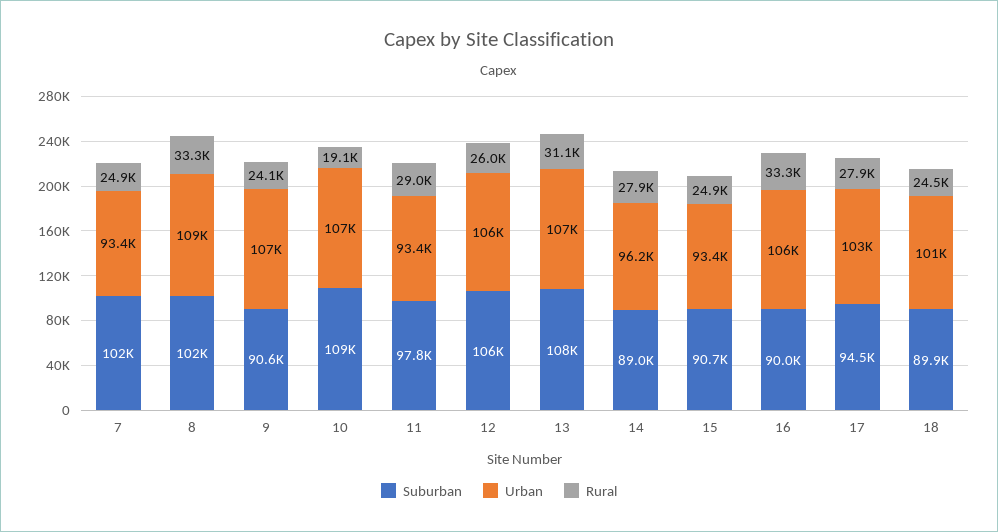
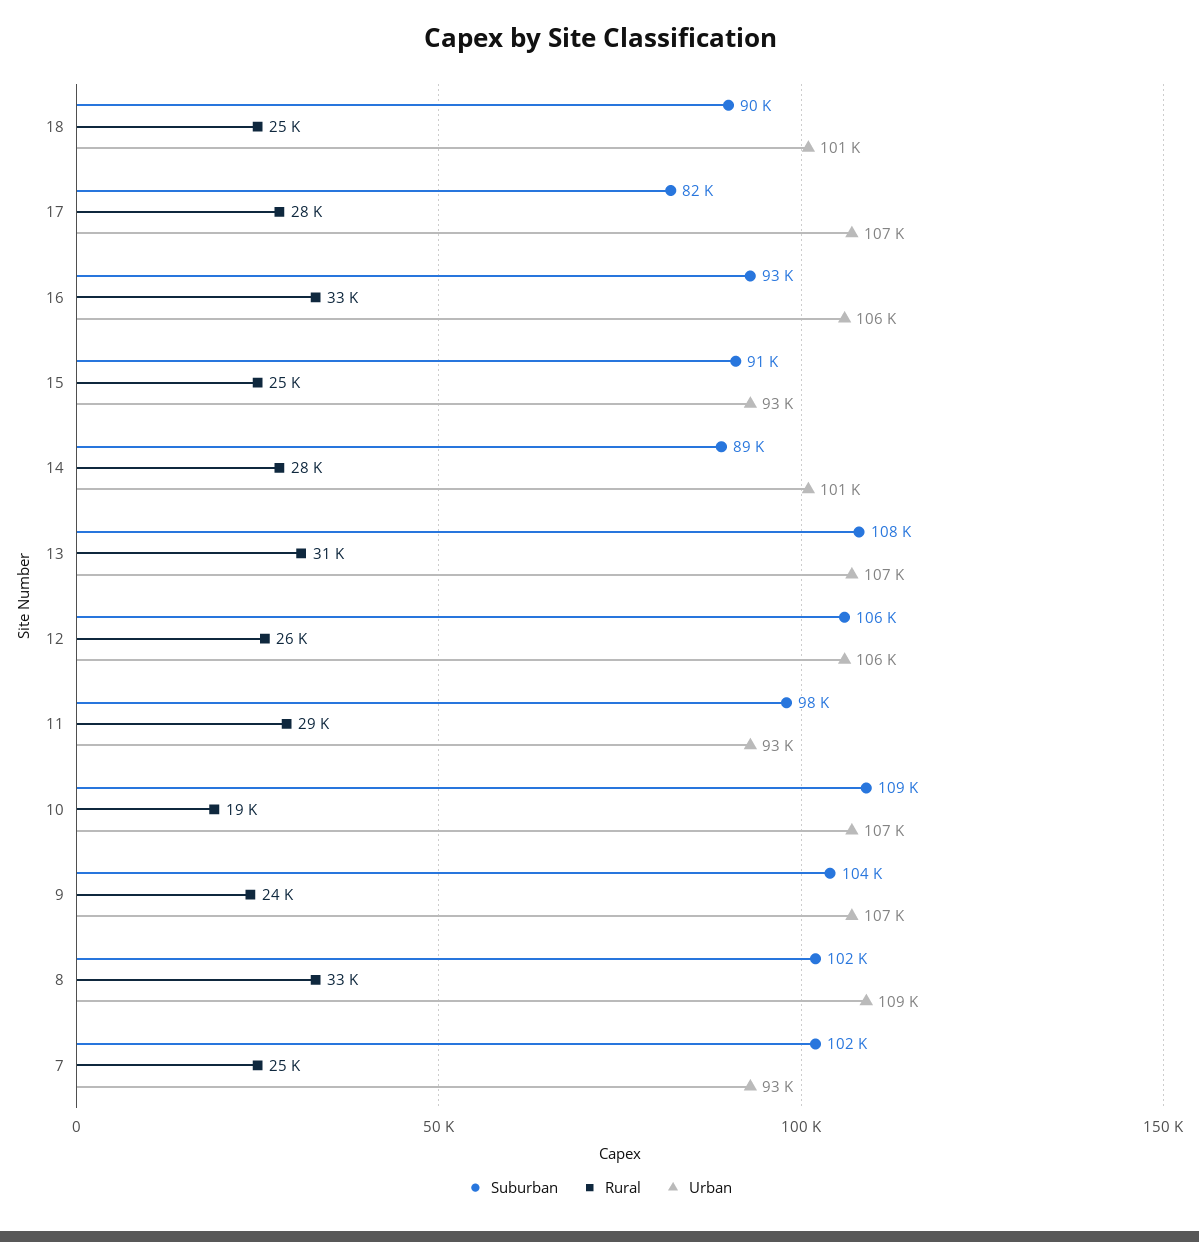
Suburban, 9: 90600 -> 104000
Urban, 14: 96200 -> 101000
Suburban, 16: 90000 -> 93000
Suburban, 17: 94500 -> 82000
Urban, 17: 103000 -> 107000

